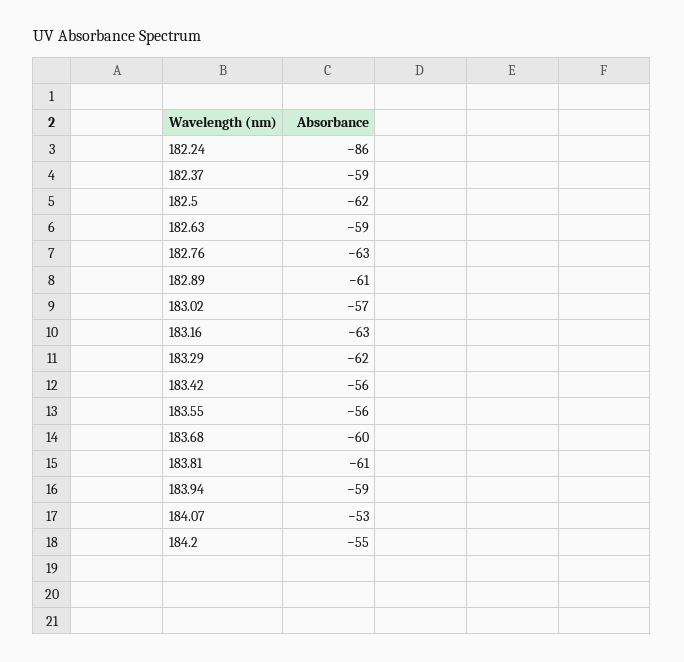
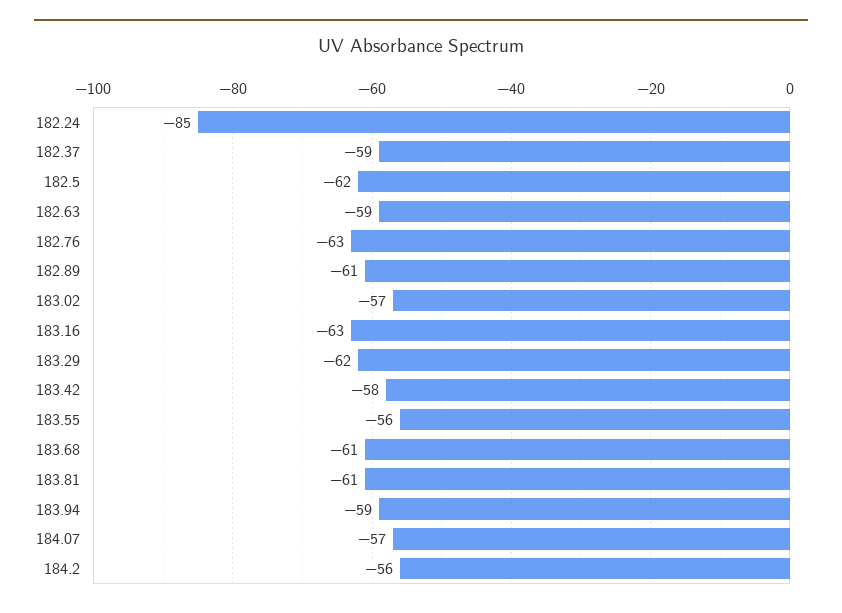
182.24: -86 -> -85
183.42: -56 -> -58
183.68: -60 -> -61
184.07: -53 -> -57
184.2: -55 -> -56

